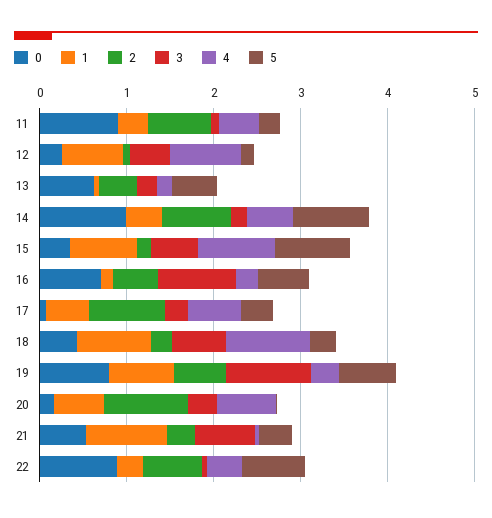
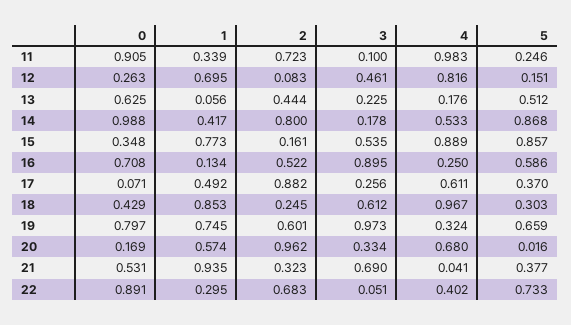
4, 11: 0.4 -> 0.983

